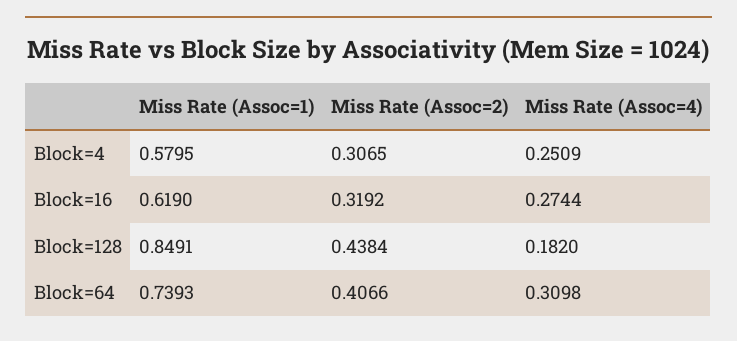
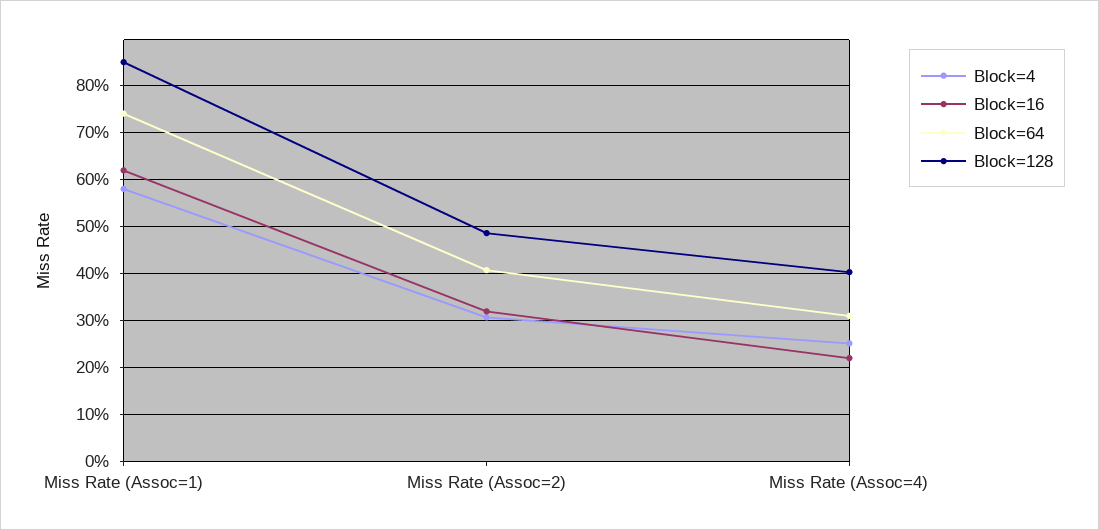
Block=16, Miss Rate (Assoc=4): 0.2744 -> 0.22
Block=128, Miss Rate (Assoc=2): 0.4384 -> 0.48
Block=128, Miss Rate (Assoc=4): 0.182 -> 0.4

